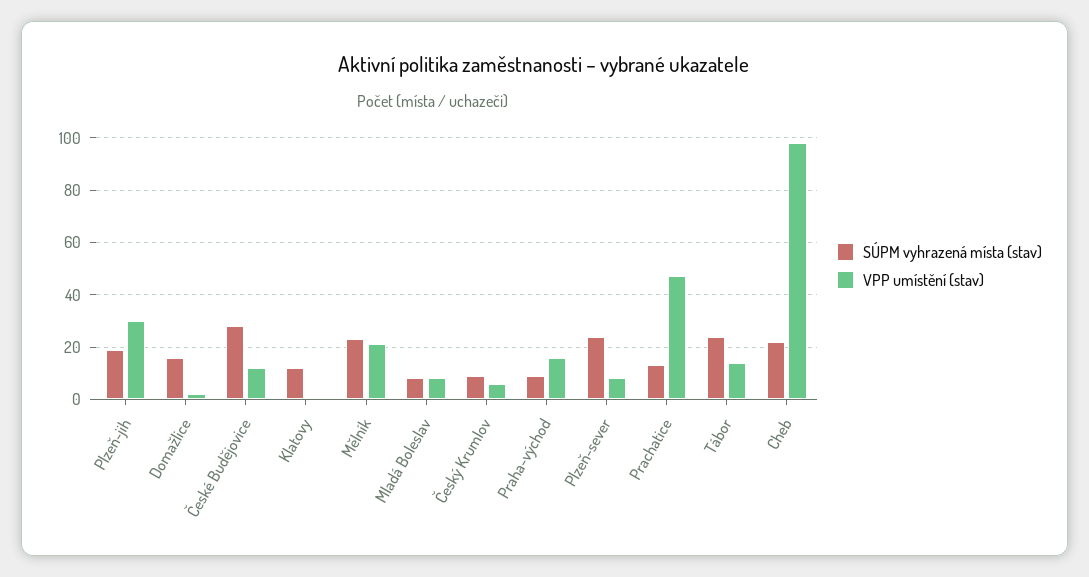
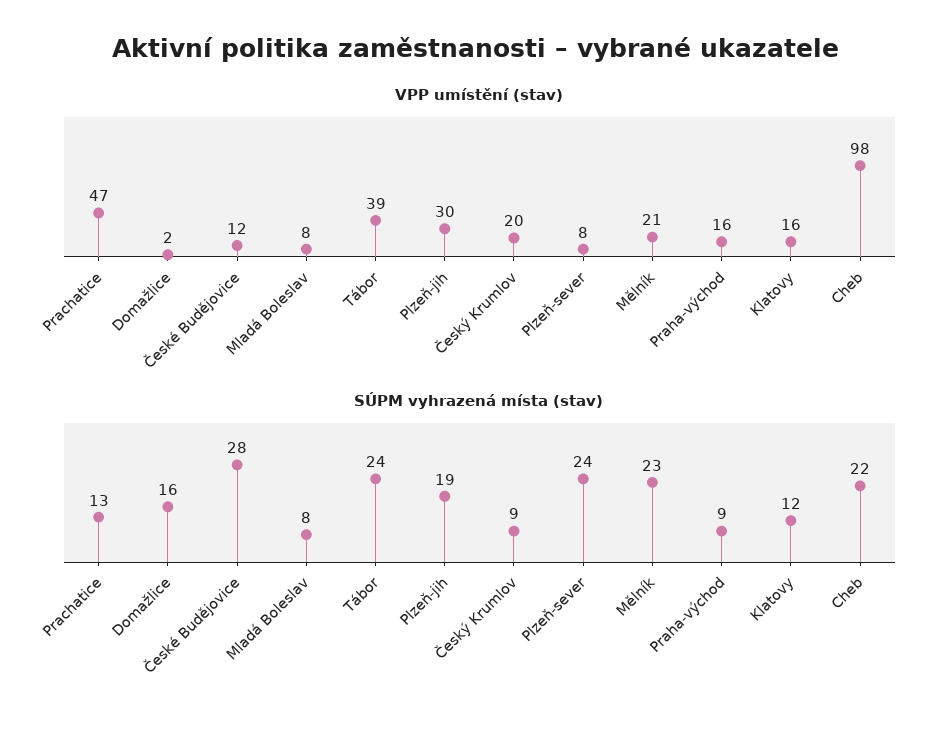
VPP umístění (stav), Klatovy: 0 -> 16
VPP umístění (stav), Český Krumlov: 5 -> 20
VPP umístění (stav), Tábor: 15 -> 39

